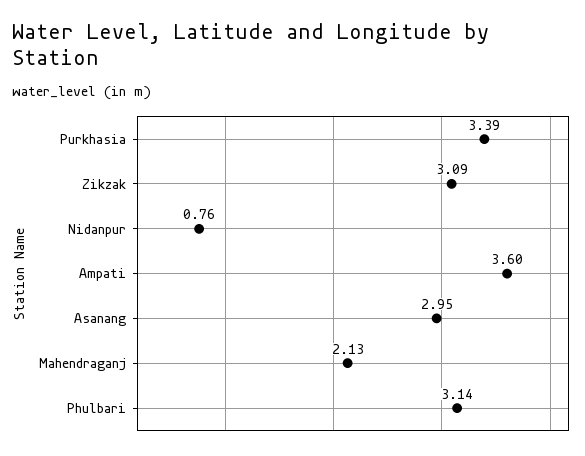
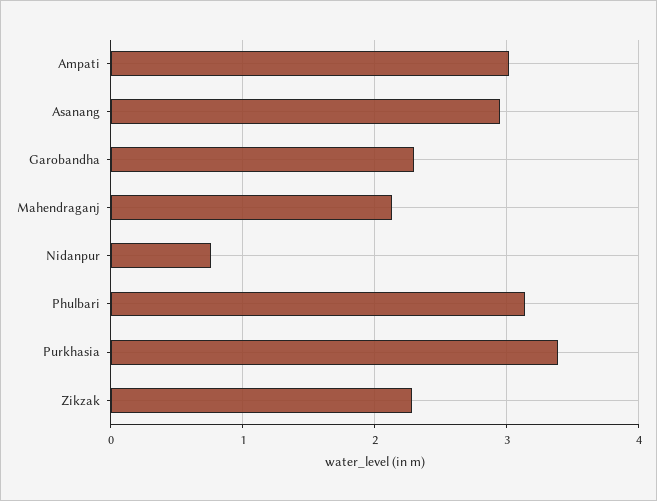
Zikzak: 3.09 -> 2.3
Ampati: 3.6 -> 3
Garobandha: none -> 2.3

